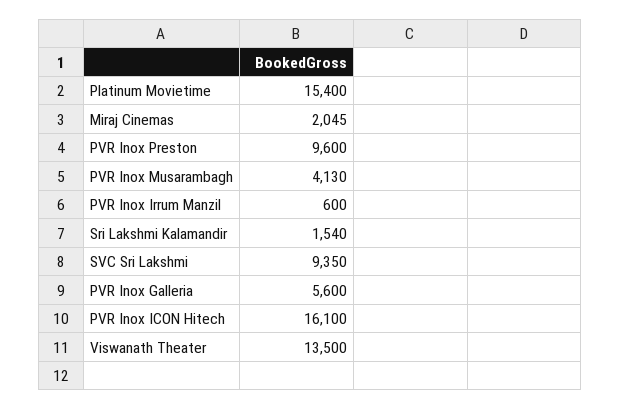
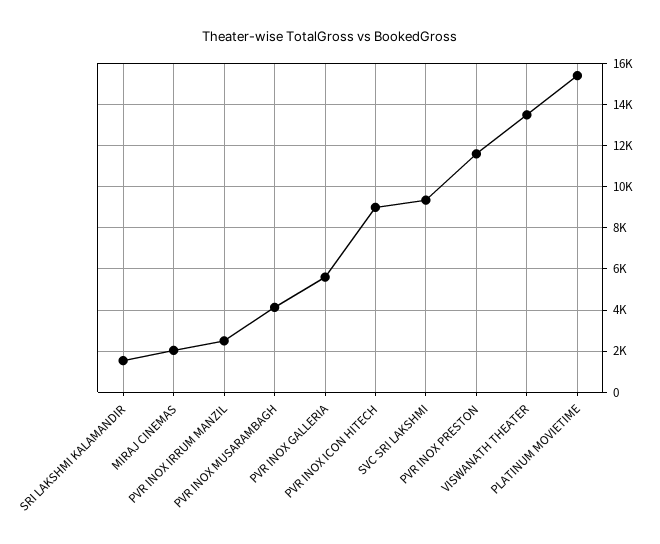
PVR Inox Preston: 9600 -> 11500
PVR Inox Irrum Manzil: 600 -> 2500
PVR Inox ICON Hitech: 16100 -> 9000

